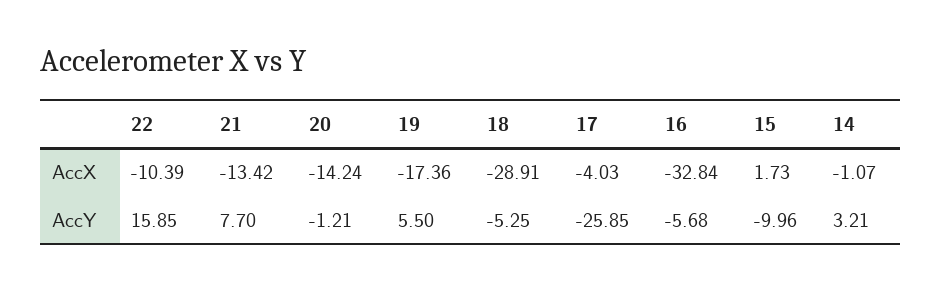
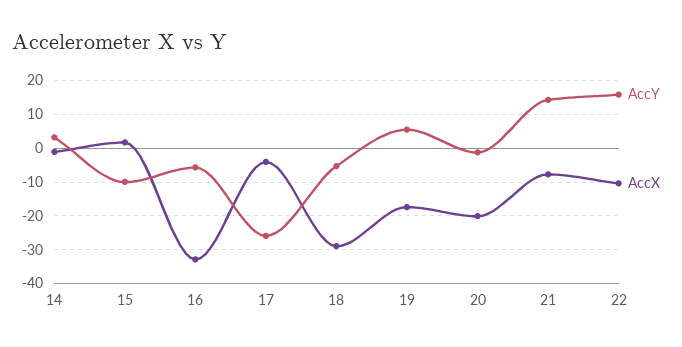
AccX, 21: -13.42 -> -8
AccX, 20: -14.24 -> -20
AccY, 21: 7.7 -> 14

